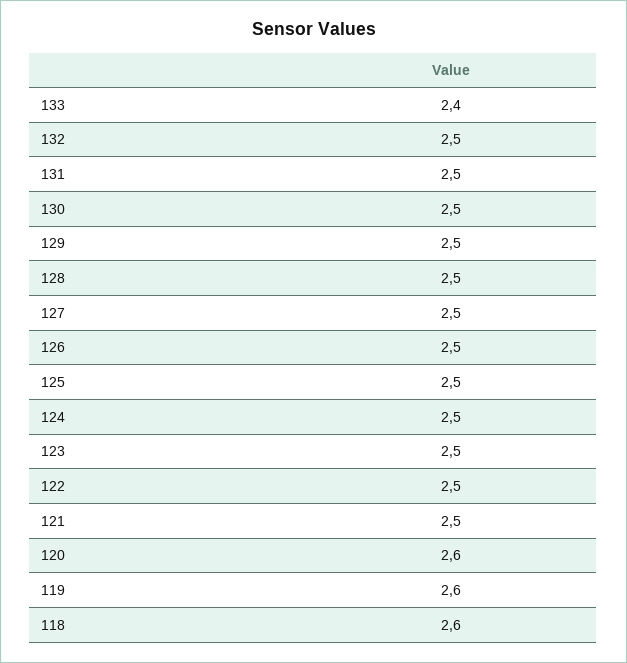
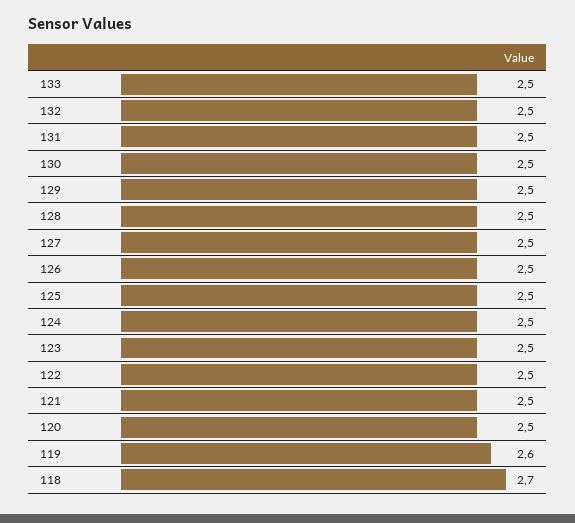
133: 2.4 -> 2.5
120: 2.6 -> 2.5
118: 2.6 -> 2.7

